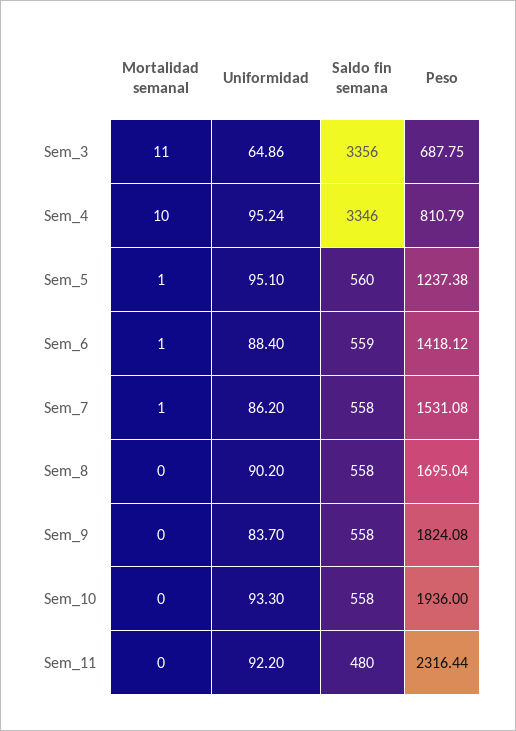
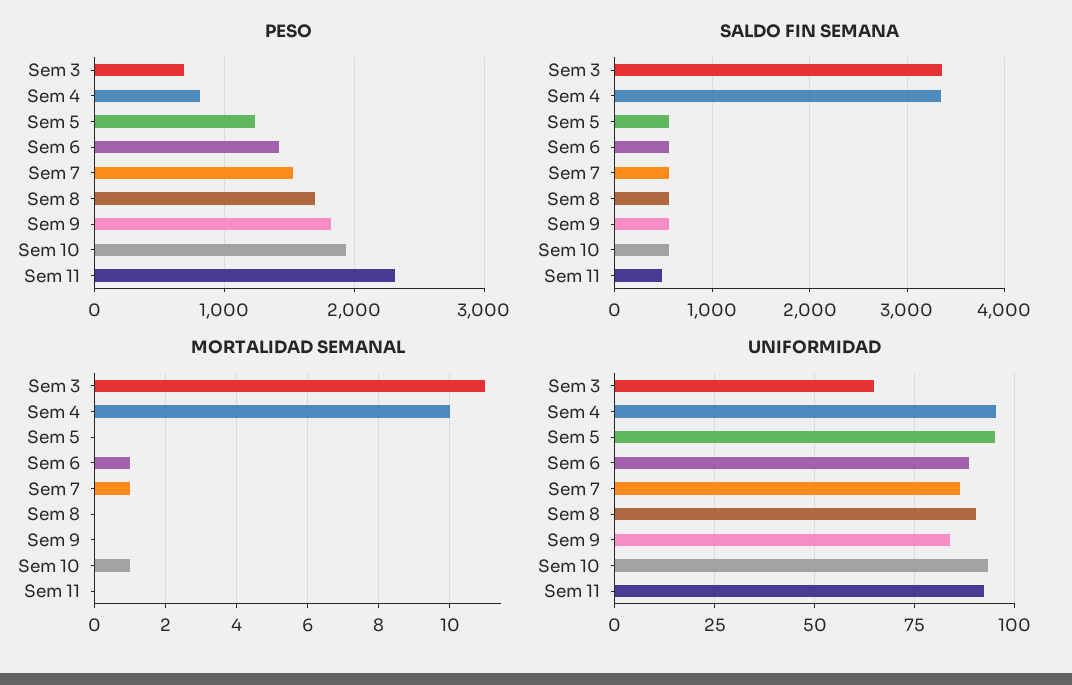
Mortalidad semanal, Sem_5: 1 -> 0
Mortalidad semanal, Sem_10: 0 -> 1

